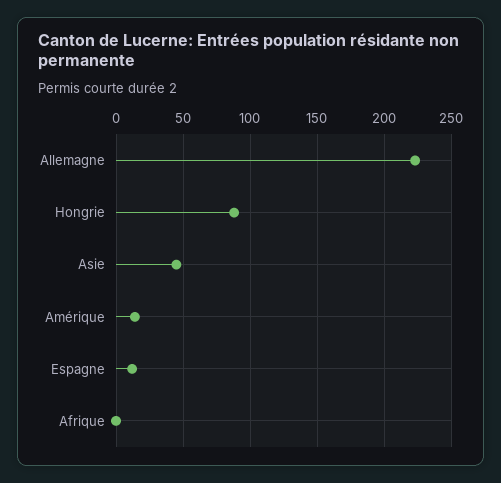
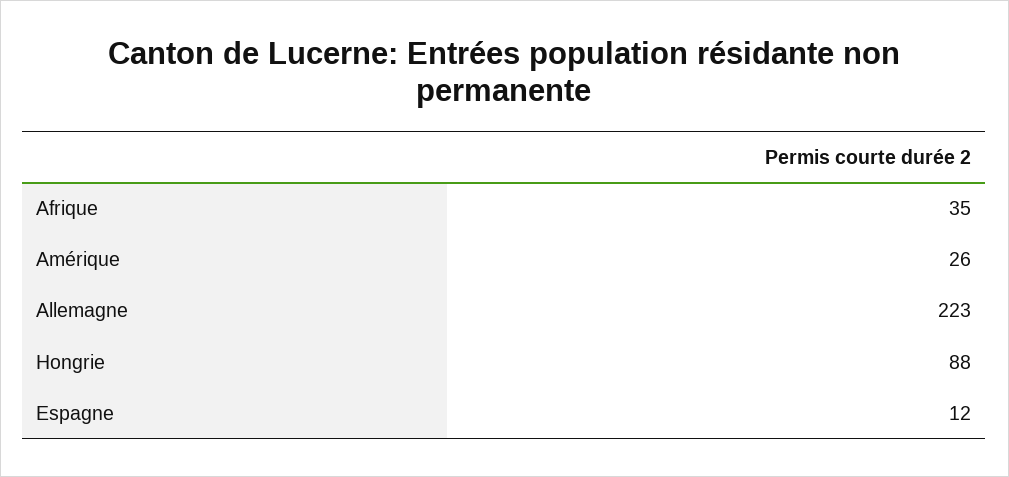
Asie: 45 -> none
Amérique: 15 -> 26
Afrique: 0 -> 35

